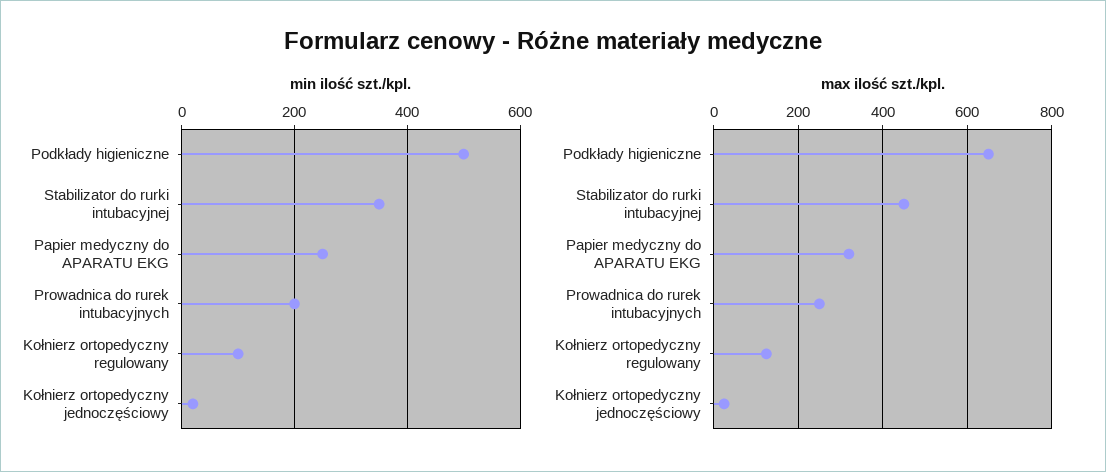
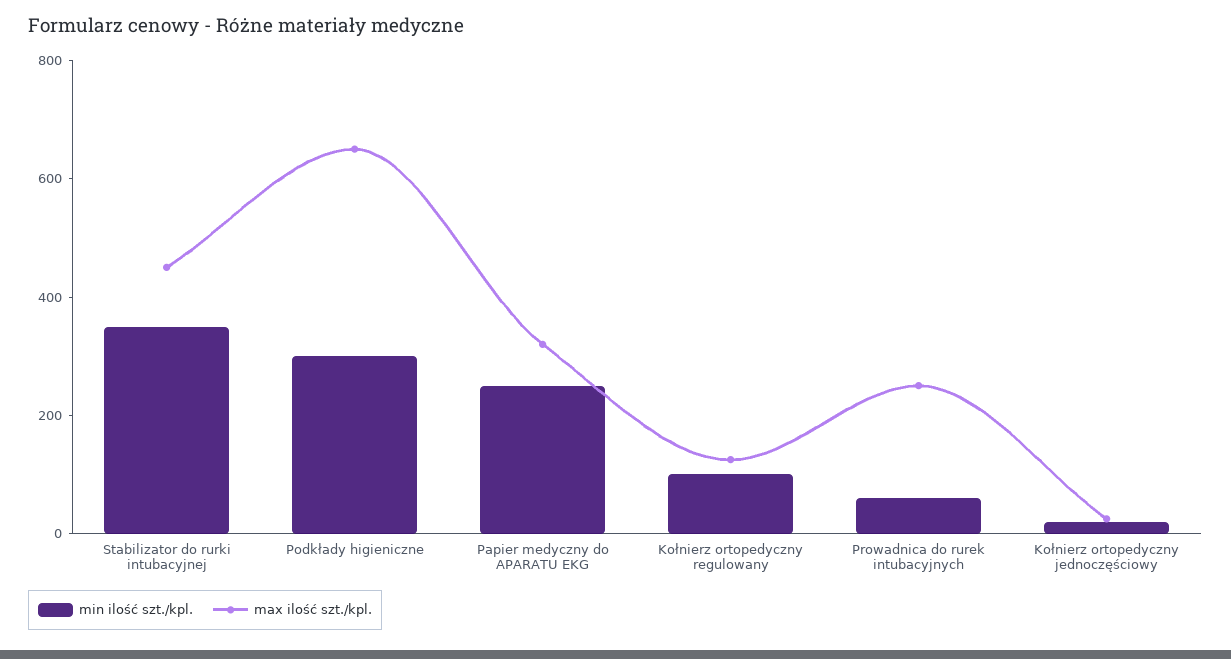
min ilość szt./kpl., Podkłady higieniczne: 500 -> 300
min ilość szt./kpl., Prowadnica do rurek intubacyjnych: 200 -> 50

